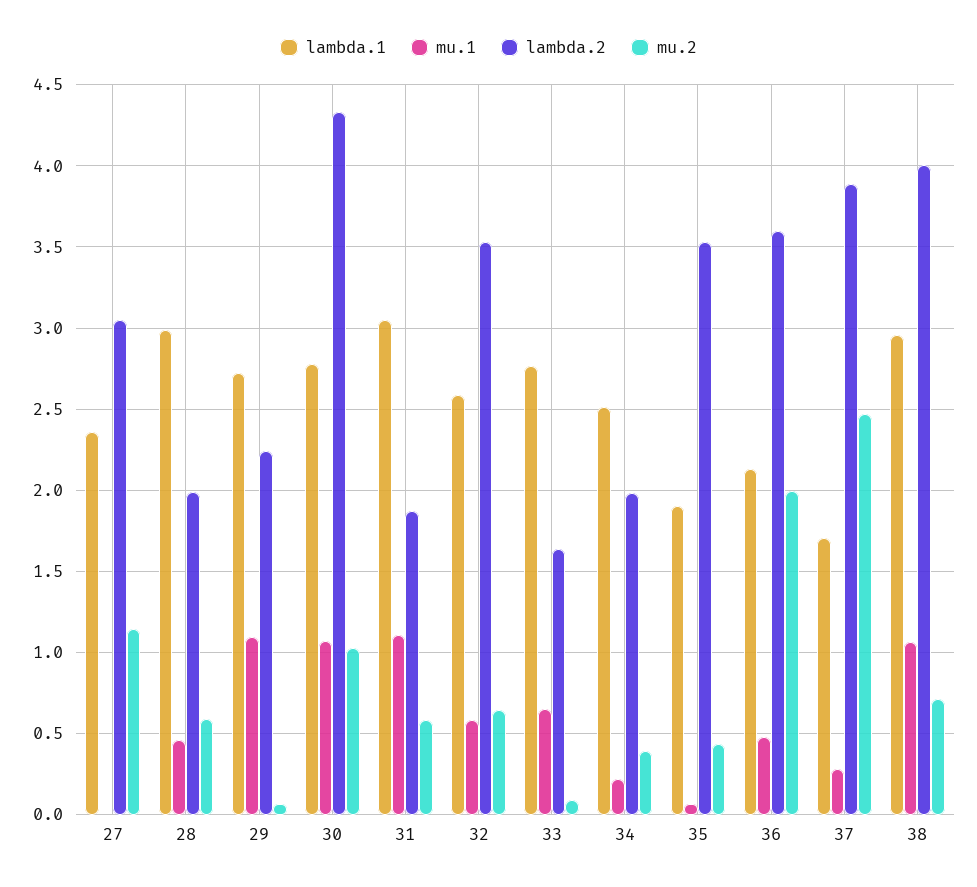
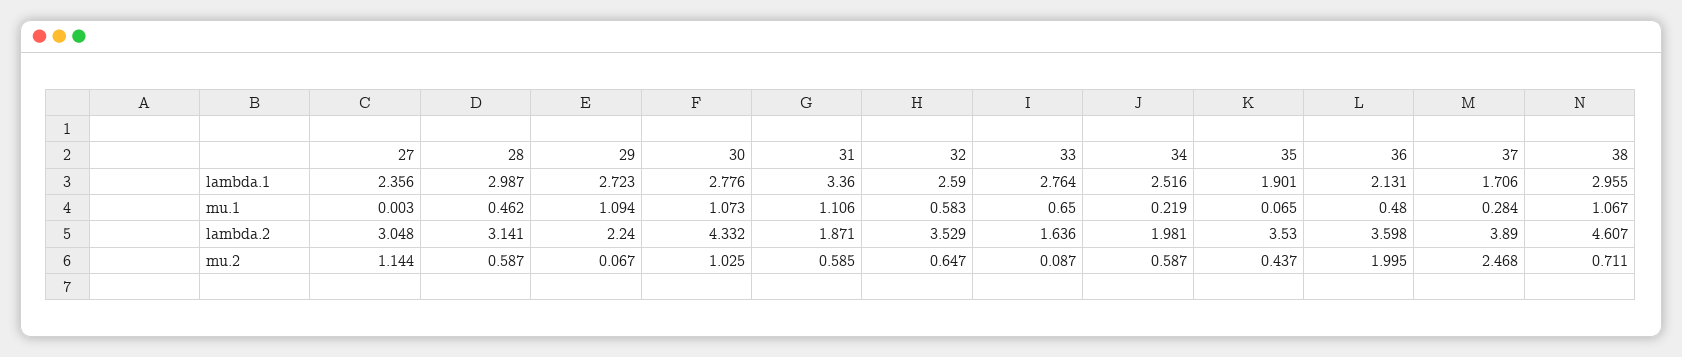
lambda.2, 28: 2 -> 3.141
lambda.1, 31: 3.05 -> 3.36
mu.2, 34: 0.4 -> 0.587
lambda.2, 38: 4 -> 4.607

